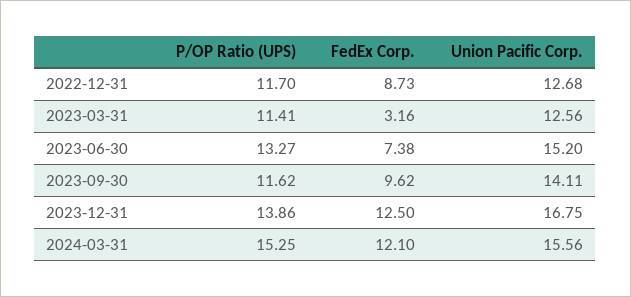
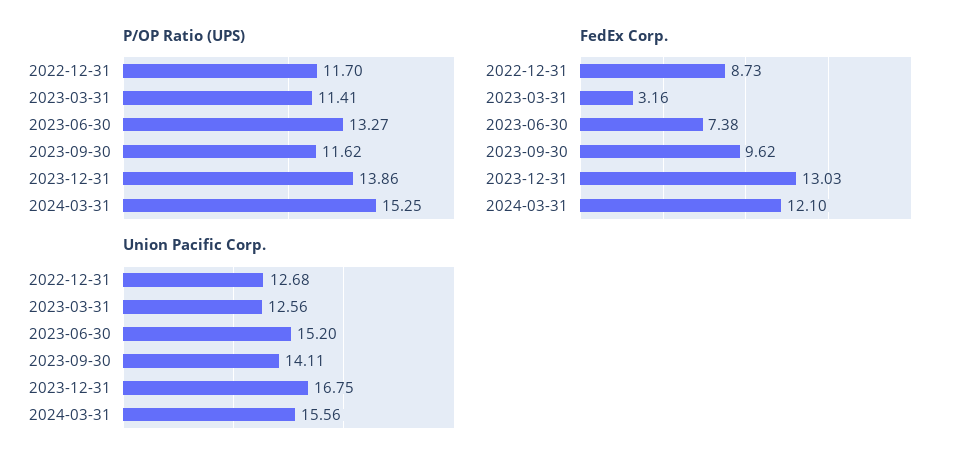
FedEx Corp., 2023-12-31: 12.5 -> 13.03

